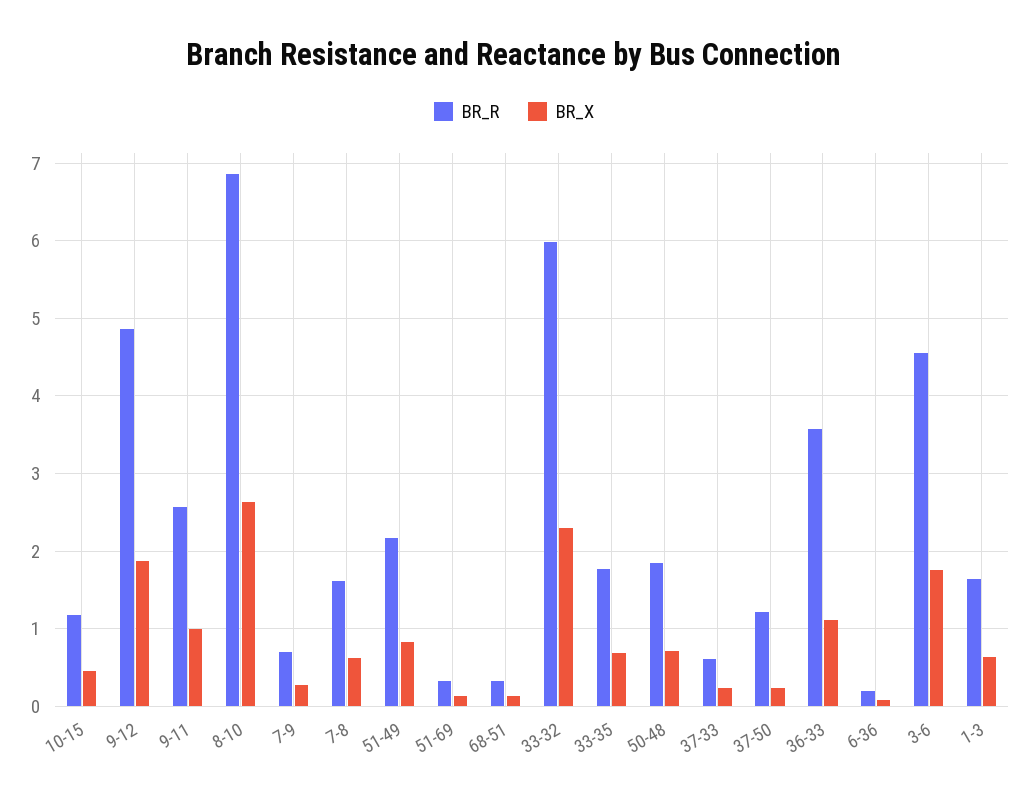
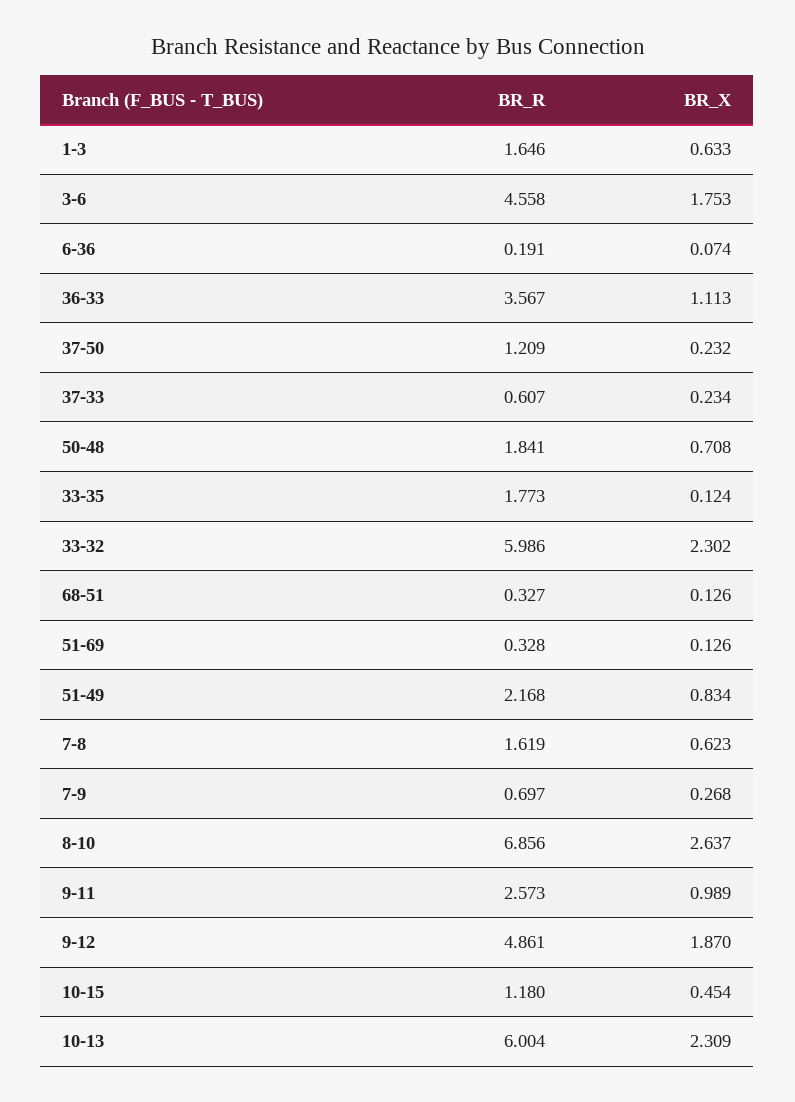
BR_X, 33-35: 0.7 -> 0.124
BR_R, 10-13: none -> 6.004
BR_X, 10-13: none -> 2.309

